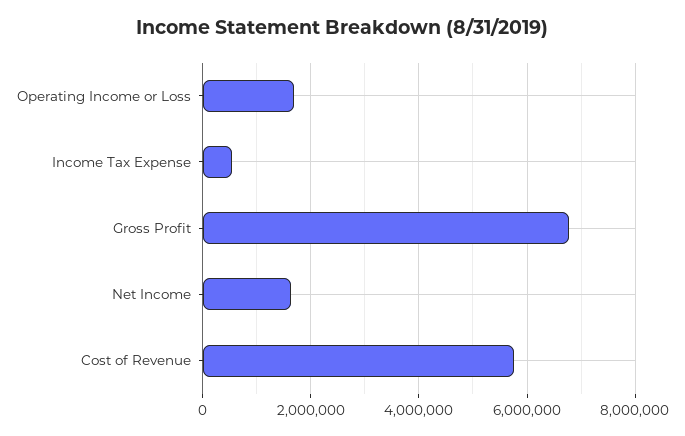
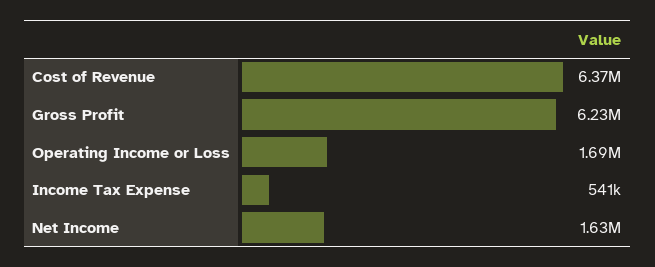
Gross Profit: 6800000 -> 6230000
Cost of Revenue: 5800000 -> 6370000

